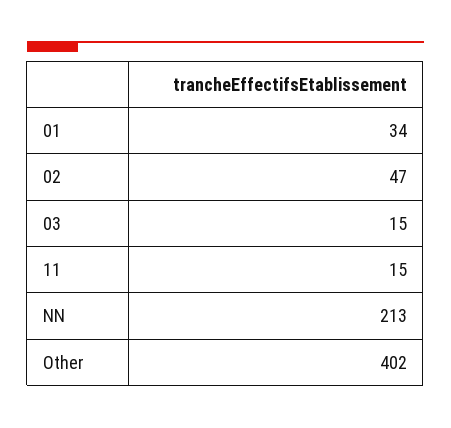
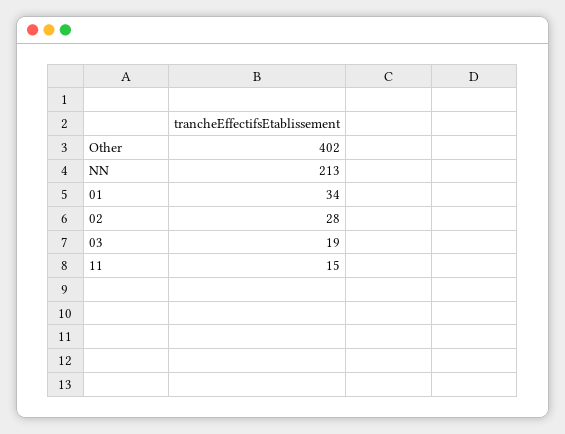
02: 47 -> 28
03: 15 -> 19

